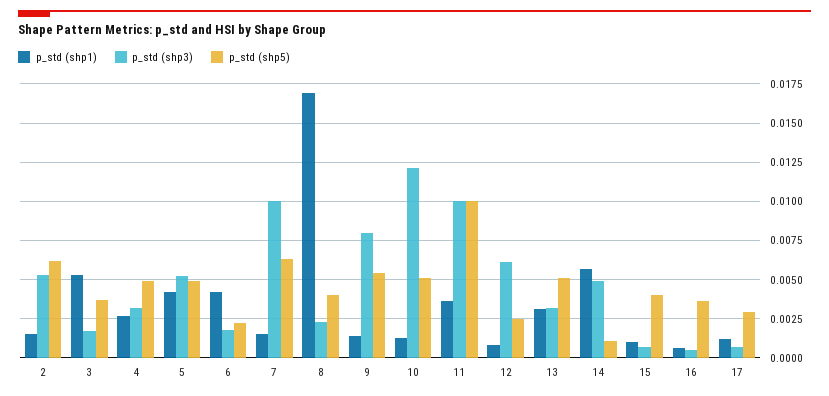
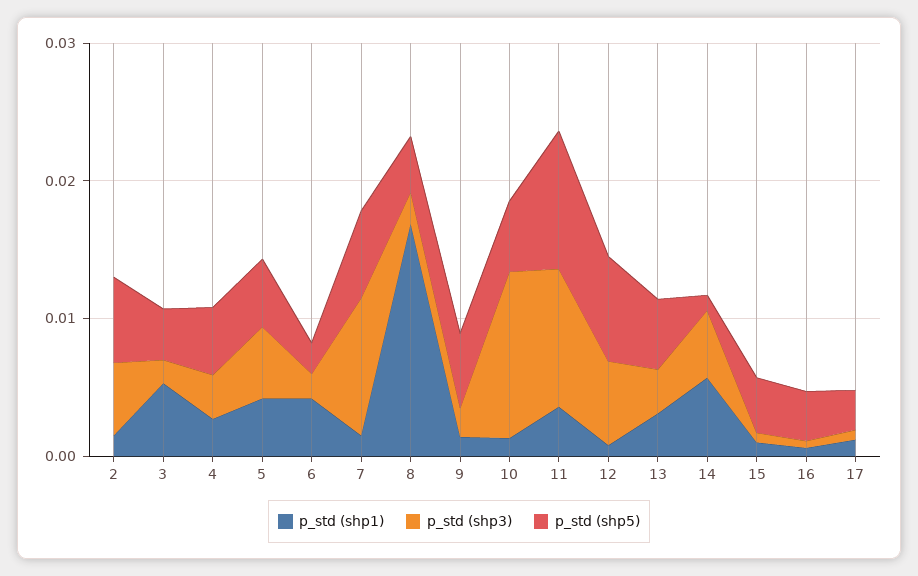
p_std (shp3), 9: 0.008 -> 0.002
p_std (shp5), 12: 0.0025 -> 0.008

